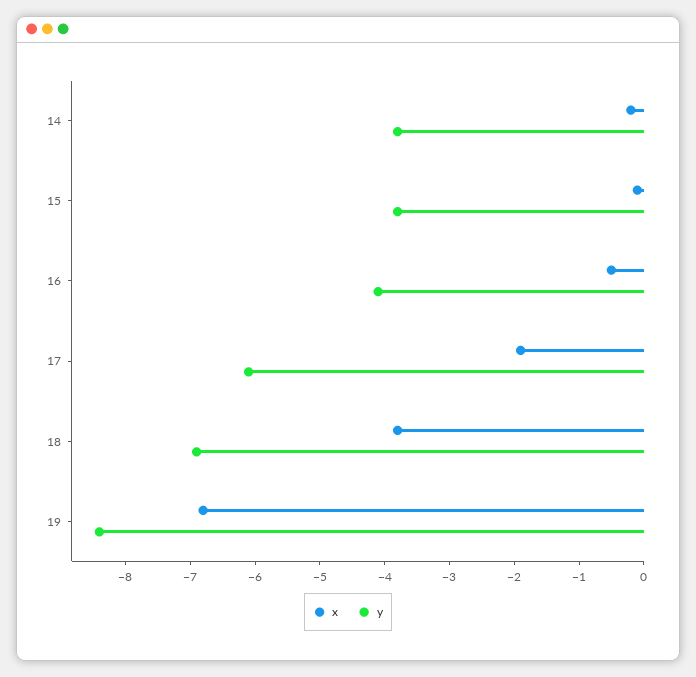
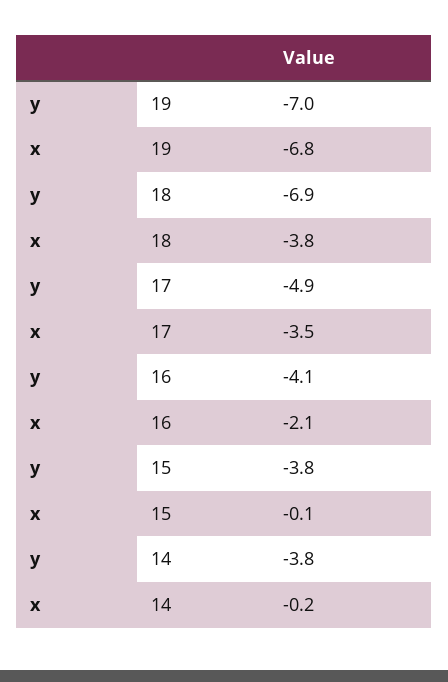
x, 16: -0.5 -> -2.1
x, 17: -2 -> -3.5
y, 17: -6 -> -4.9
y, 19: -8.5 -> -7

